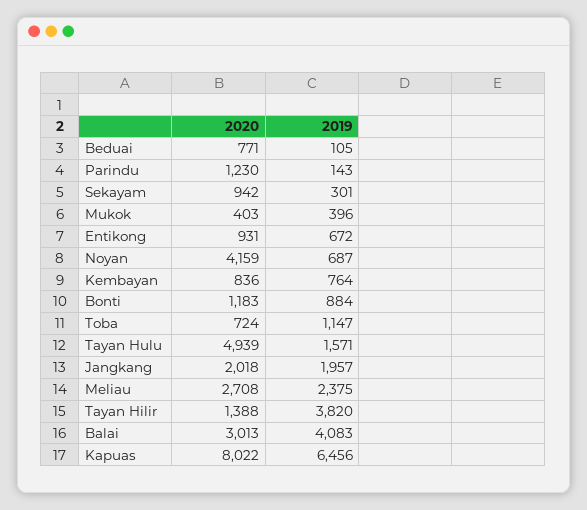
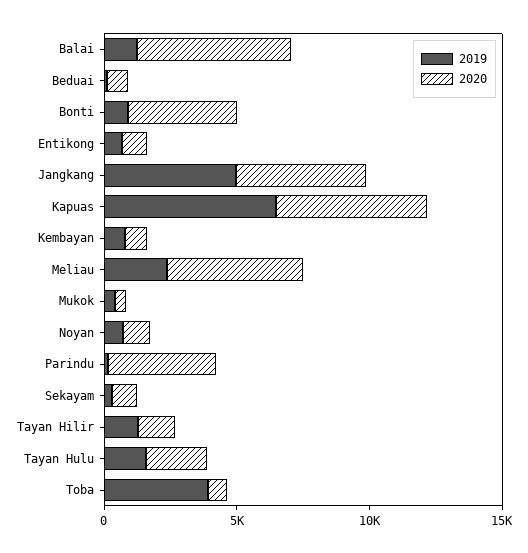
2020, Parindu: 1230 -> 4000
2020, Noyan: 4159 -> 1000
2020, Bonti: 1183 -> 4000
2019, Toba: 1147 -> 4000
2020, Tayan Hulu: 4939 -> 2000
2020, Jangkang: 2018 -> 5000
2019, Jangkang: 1957 -> 5000
2020, Meliau: 2708 -> 5000
2019, Tayan Hilir: 3820 -> 1000
2020, Balai: 3013 -> 6000
2019, Balai: 4083 -> 1000
2020, Kapuas: 8022 -> 6000

